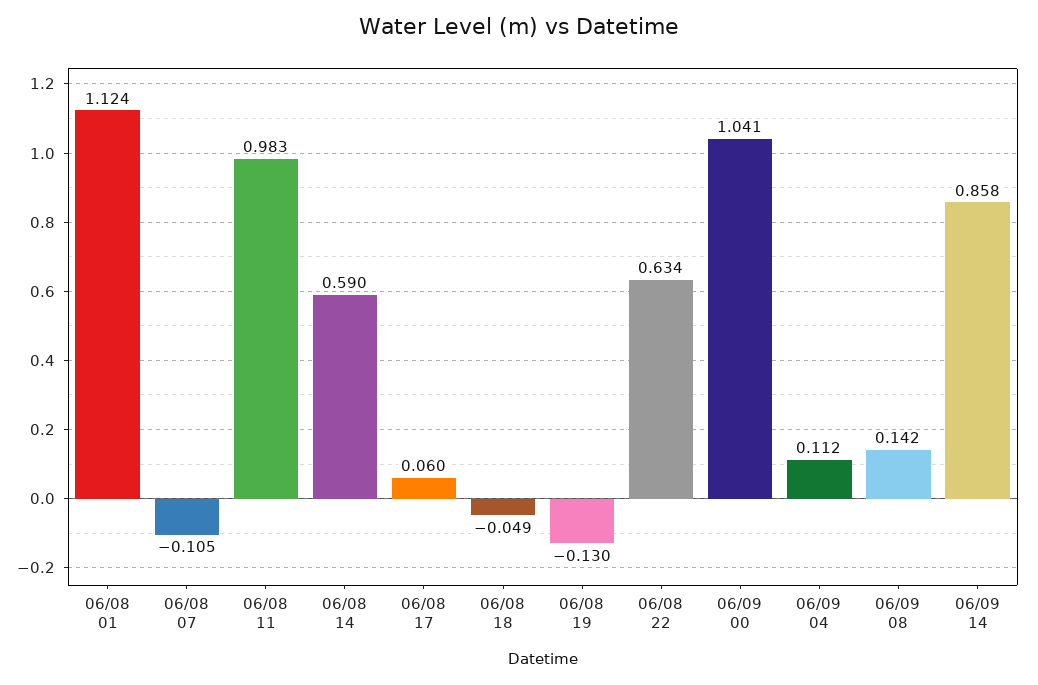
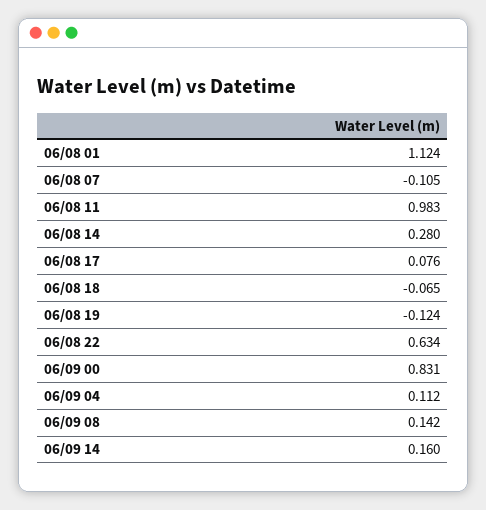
06/08 14: 0.59 -> 0.28
06/08 17: 0.06 -> 0.076
06/08 18: -0.049 -> -0.065
06/08 19: -0.13 -> -0.124
06/09 00: 1.041 -> 0.831
06/09 14: 0.858 -> 0.16

